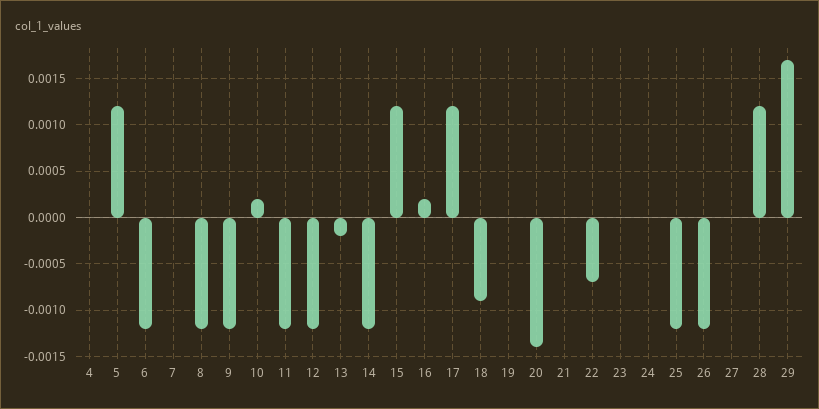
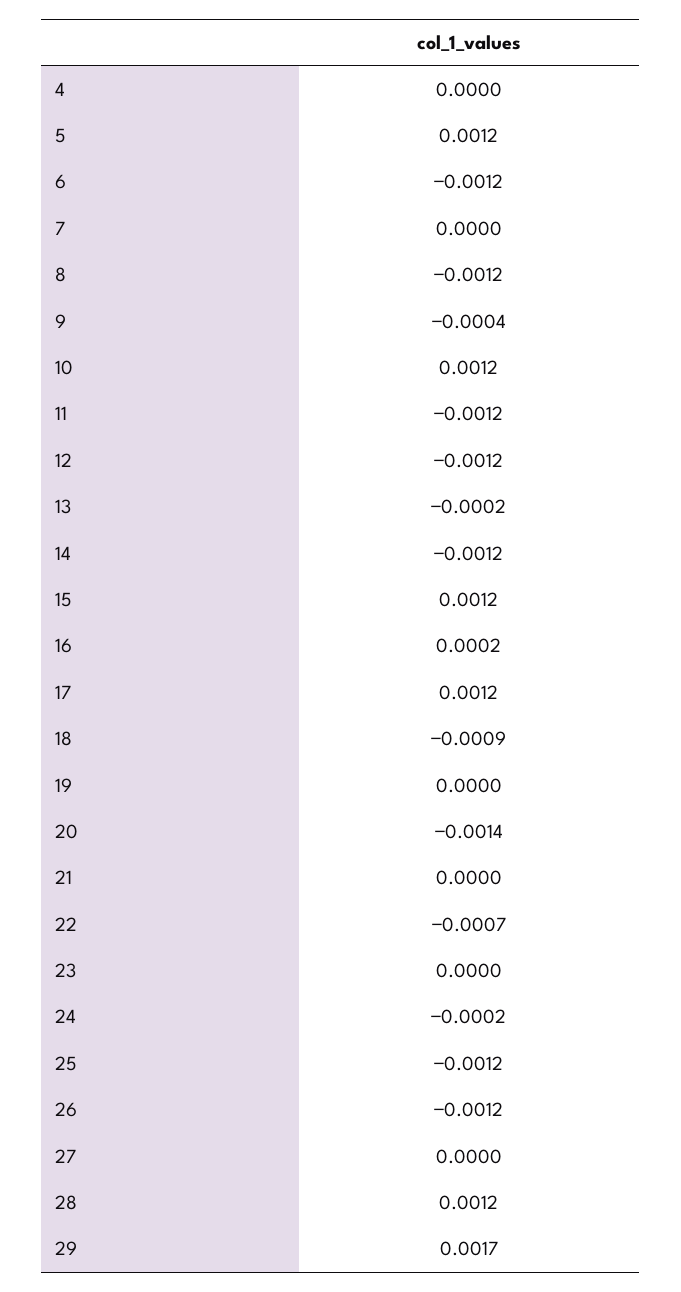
9: -0.0012 -> -0.0004
10: 0.0002 -> 0.0012
24: 0 -> -0.0002

